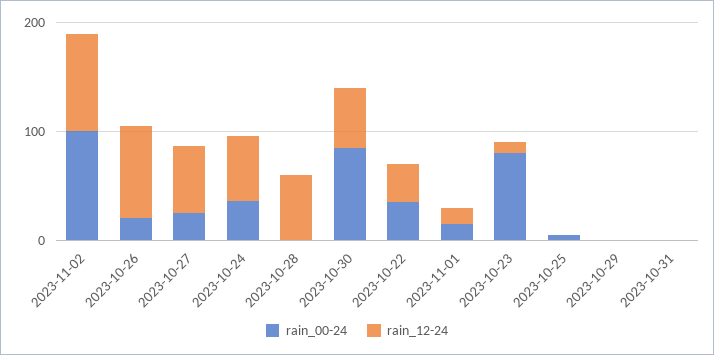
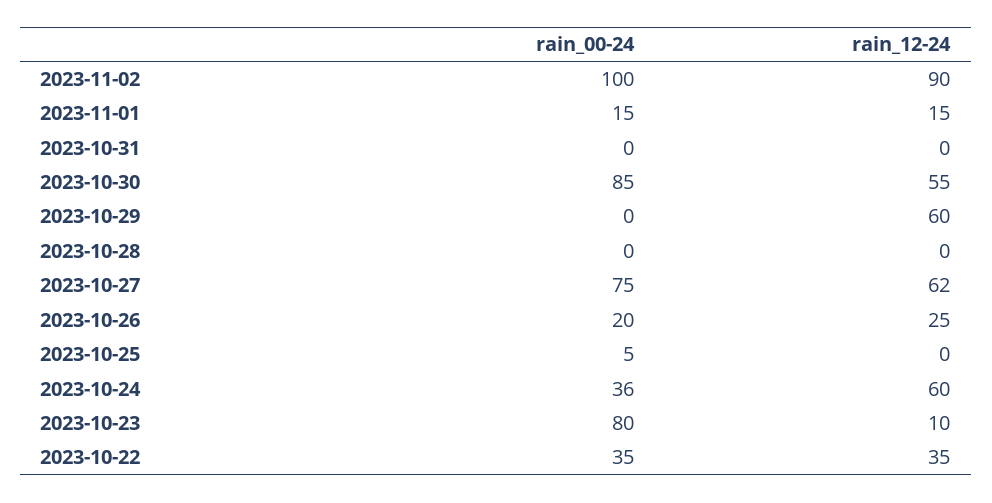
rain_12-24, 2023-10-26: 80 -> 25
rain_00-24, 2023-10-27: 20 -> 75
rain_12-24, 2023-10-28: 60 -> 0
rain_12-24, 2023-10-29: 0 -> 60

